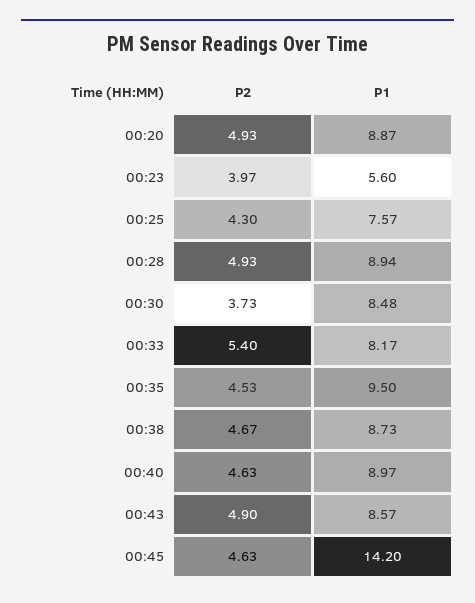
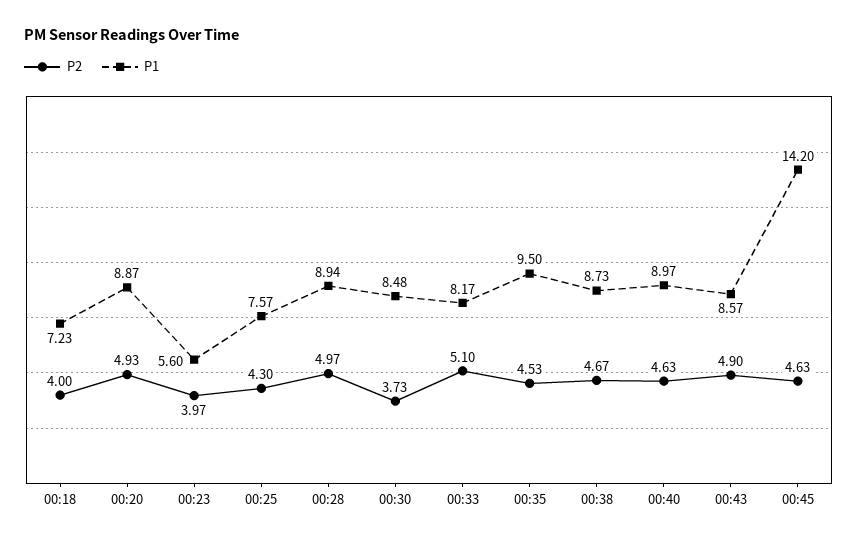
P2, 00:28: 4.93 -> 4.97
P2, 00:33: 5.4 -> 5.1
P2, 00:18: none -> 4
P1, 00:18: none -> 7.23

